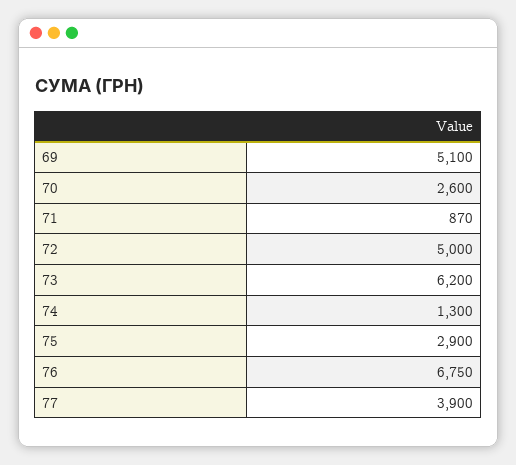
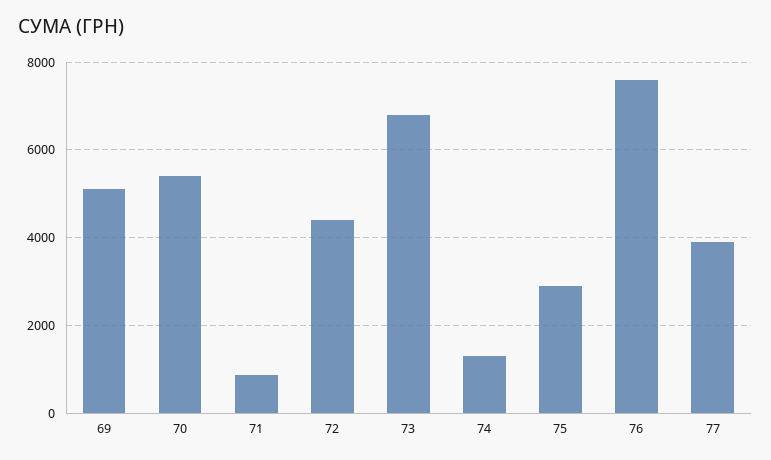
70: 2600 -> 5400
72: 5000 -> 4400
73: 6200 -> 6800
76: 6750 -> 7600

